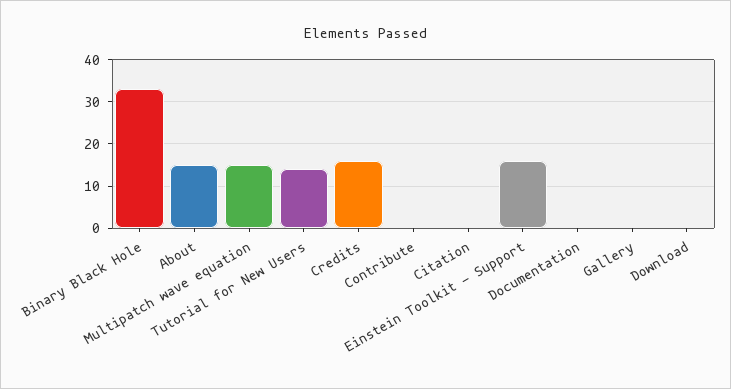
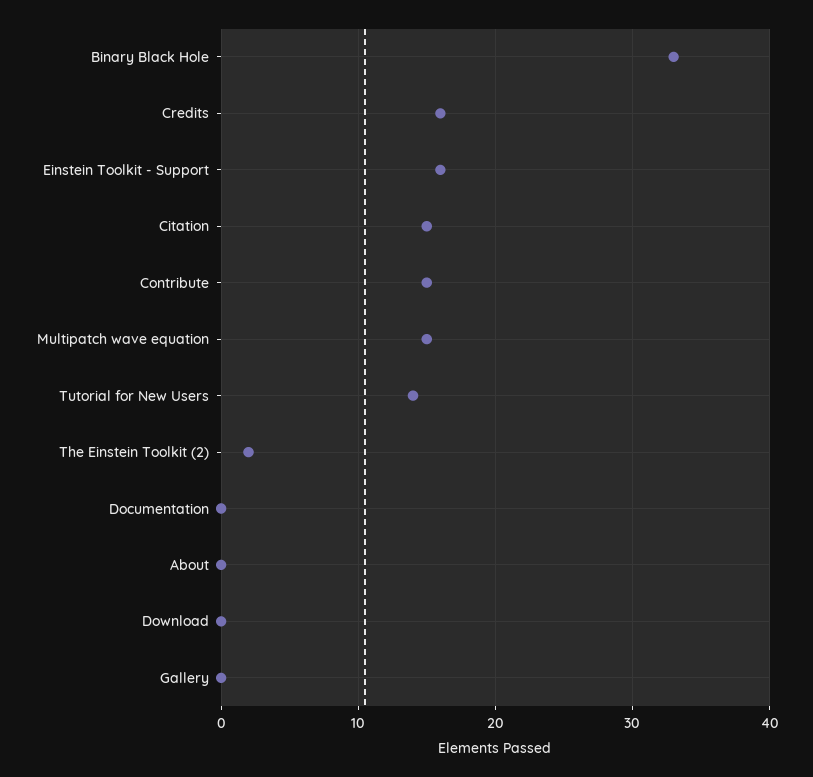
About: 15 -> 0
Contribute: 0 -> 15
Citation: 0 -> 15
The Einstein Toolkit (2): none -> 2

